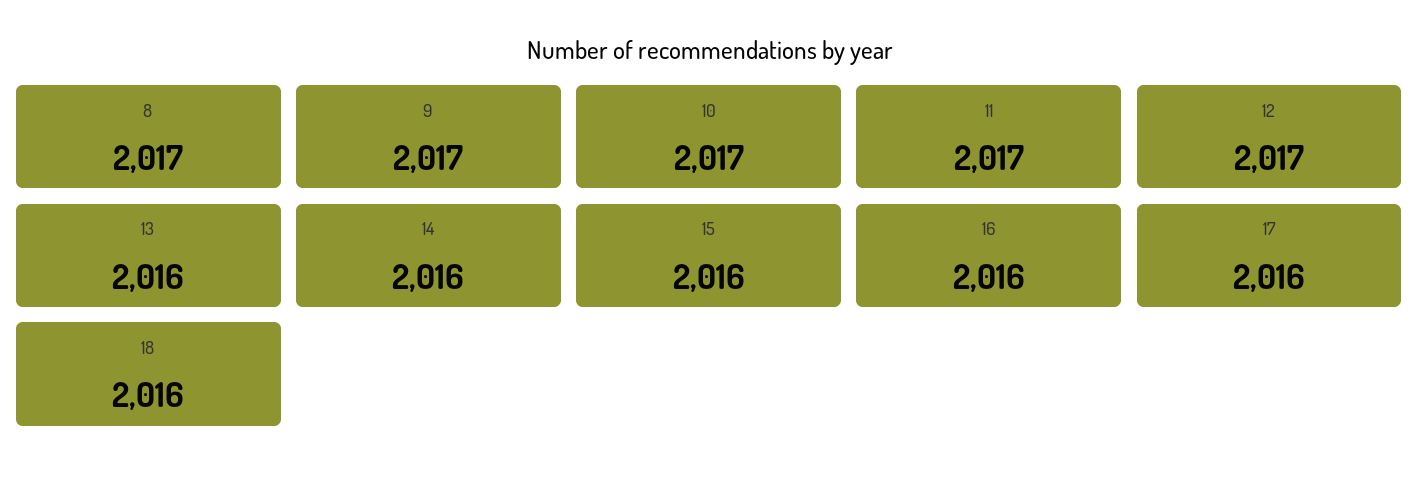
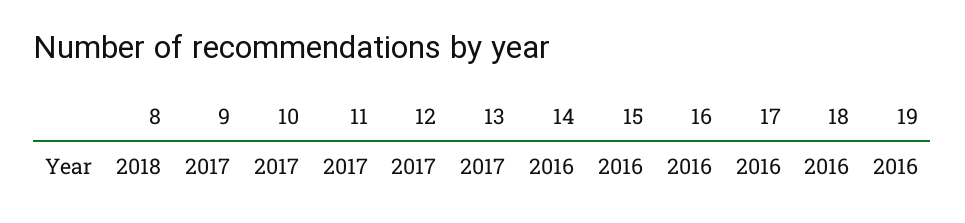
8: 2017 -> 2018
13: 2016 -> 2017
19: none -> 2016

